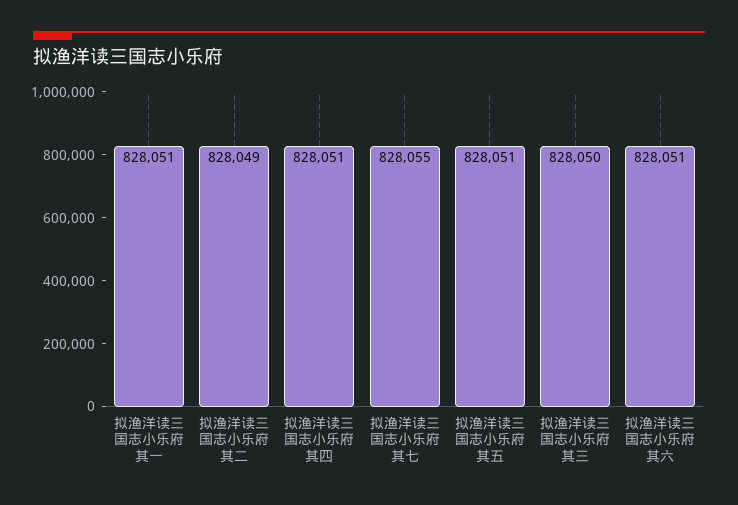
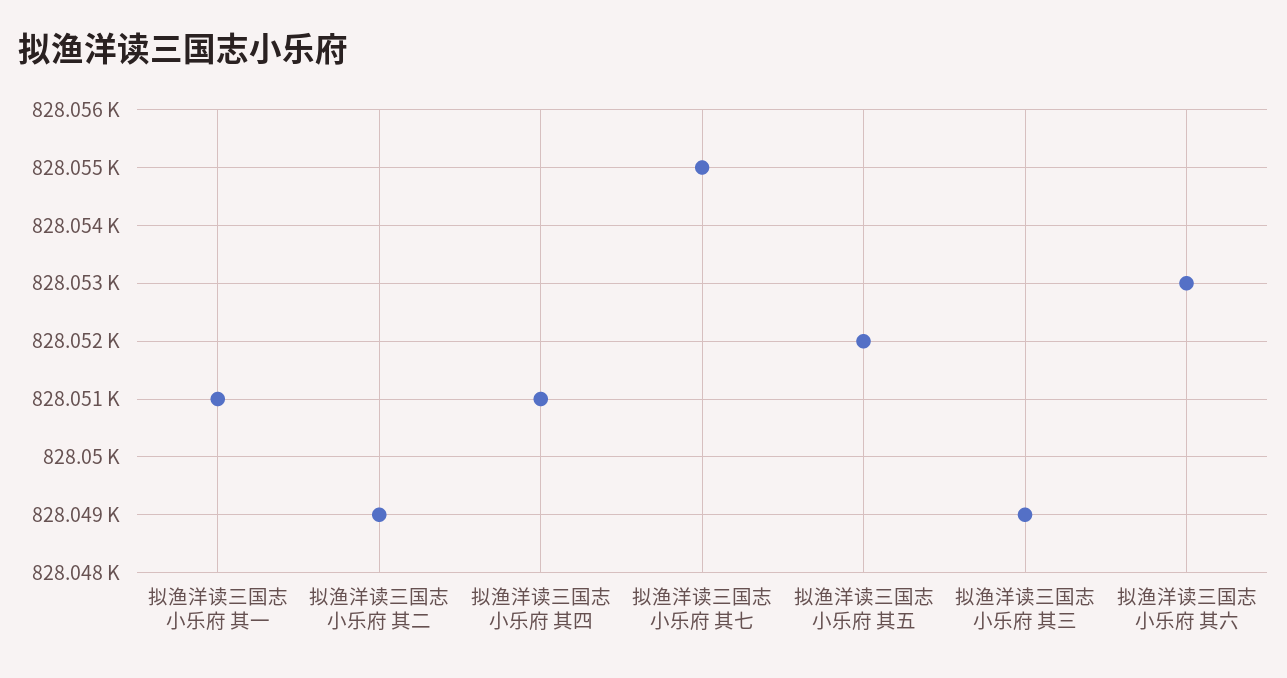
拟渔洋读三国志小乐府 其五: 828051 -> 828052
拟渔洋读三国志小乐府 其三: 828050 -> 828049
拟渔洋读三国志小乐府 其六: 828051 -> 828053

